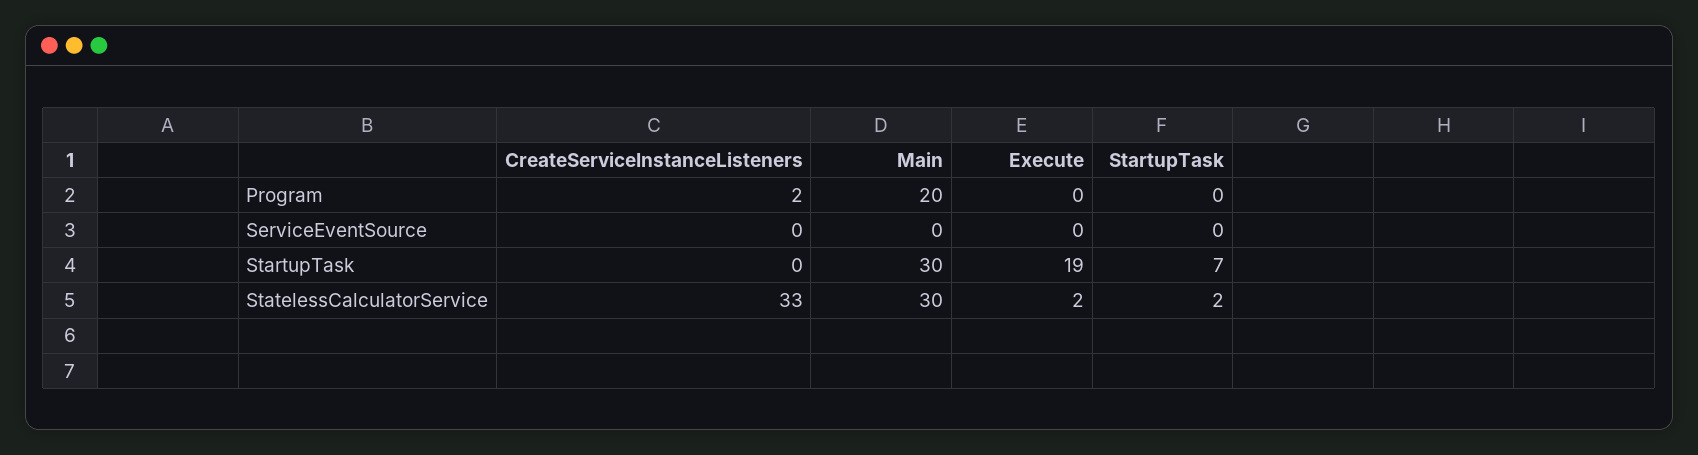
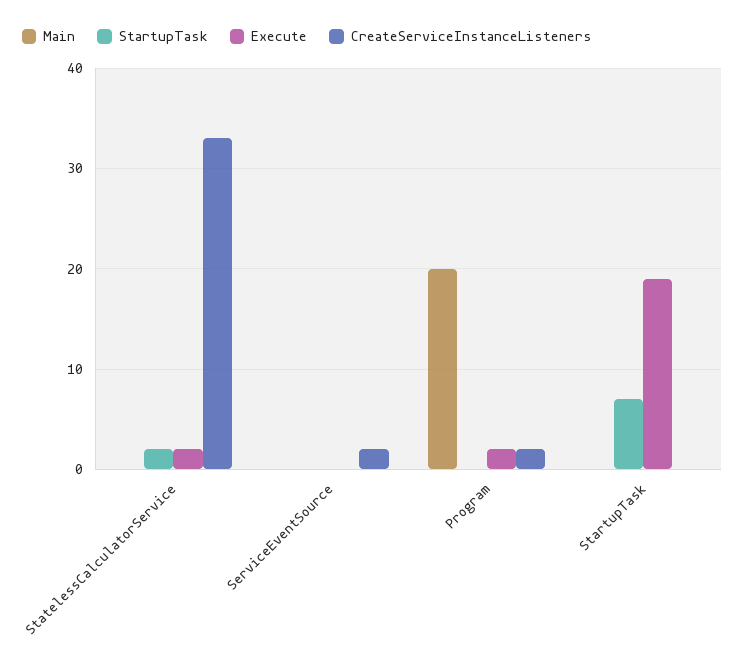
Execute, Program: 0 -> 2
CreateServiceInstanceListeners, ServiceEventSource: 0 -> 2
Main, StartupTask: 30 -> 0
Main, StatelessCalculatorService: 30 -> 0

